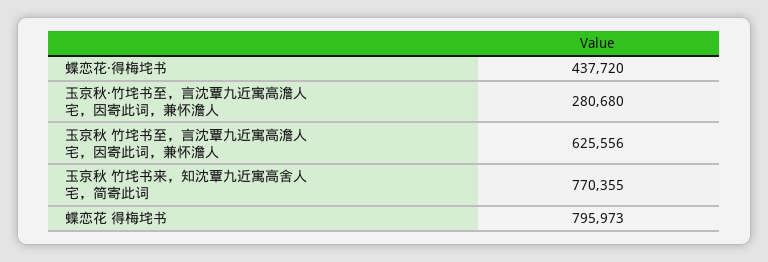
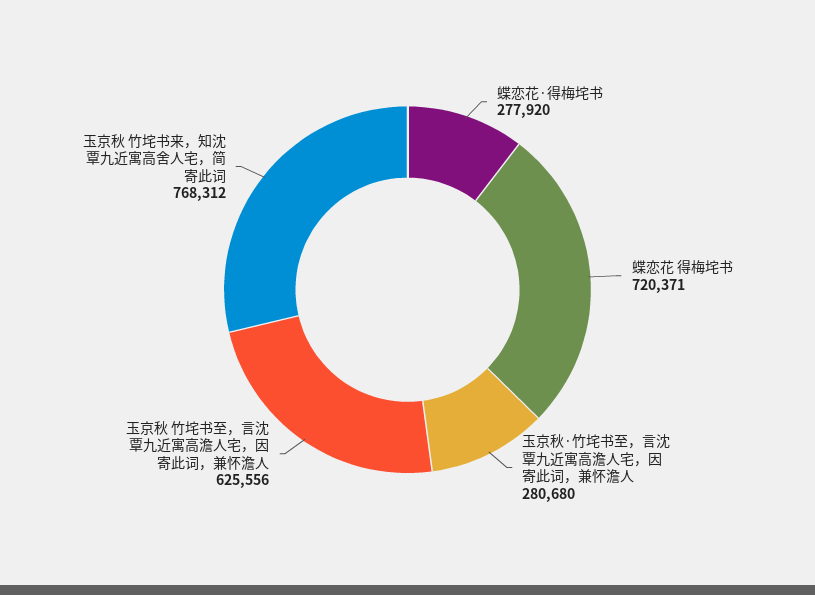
蝶恋花·得梅垞书: 437720 -> 277920
玉京秋 竹垞书来，知沈覃九近寓高舍人宅，简寄此词: 770355 -> 768312
蝶恋花 得梅垞书: 795973 -> 720371

